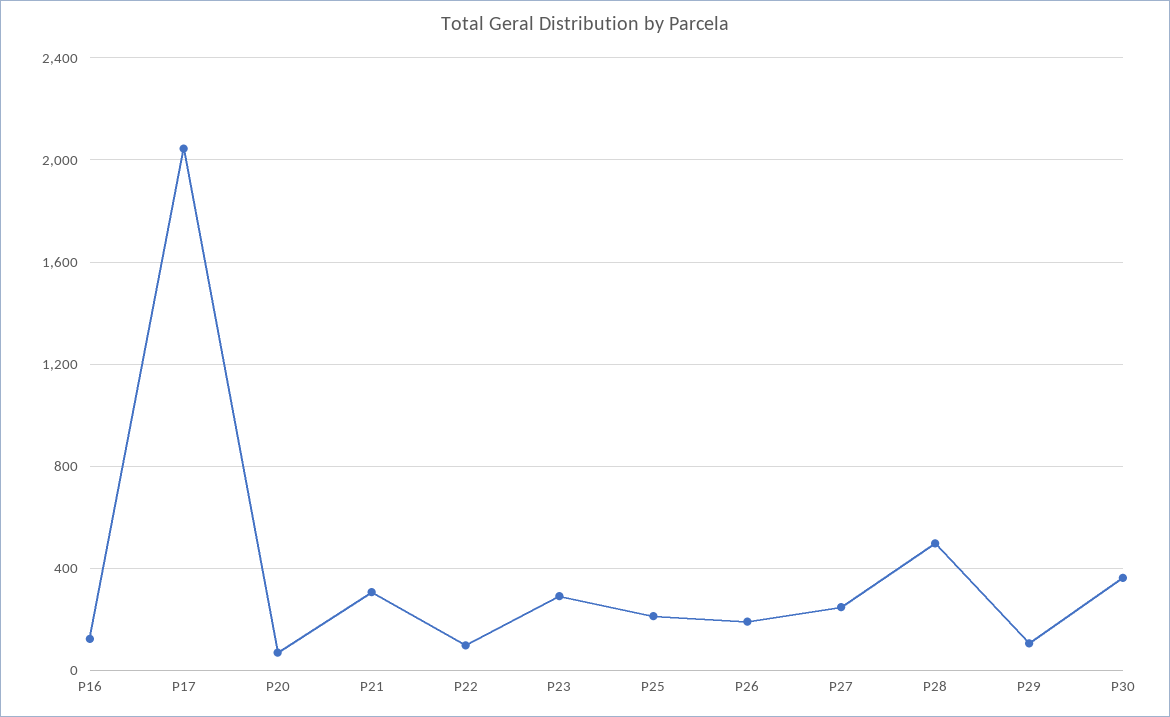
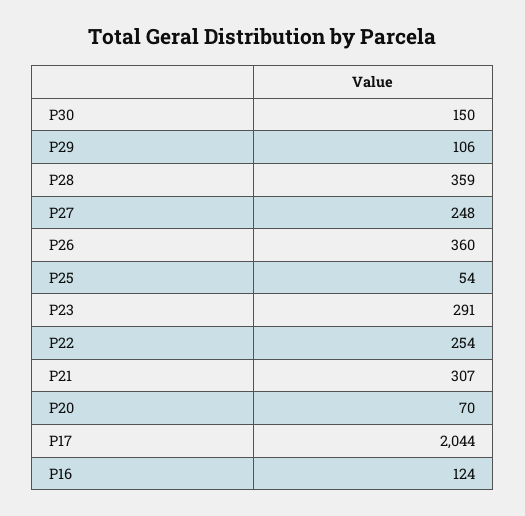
P22: 100 -> 254
P25: 200 -> 54
P26: 200 -> 360
P28: 500 -> 359
P30: 350 -> 150

